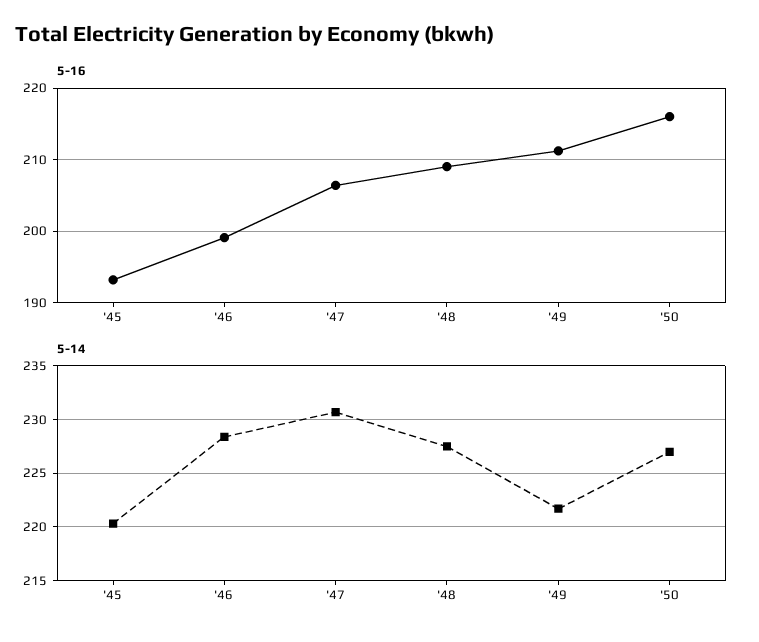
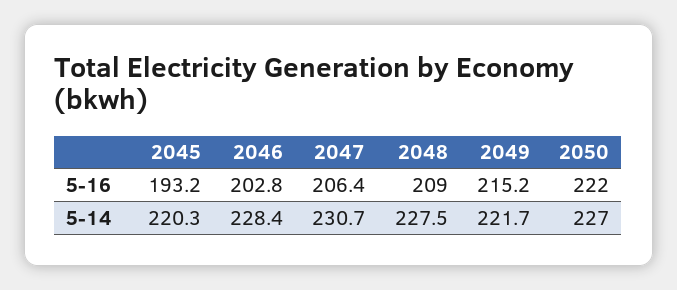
5-16, '46: 199 -> 202.8
5-16, '49: 211 -> 215.2
5-16, '50: 216 -> 222

